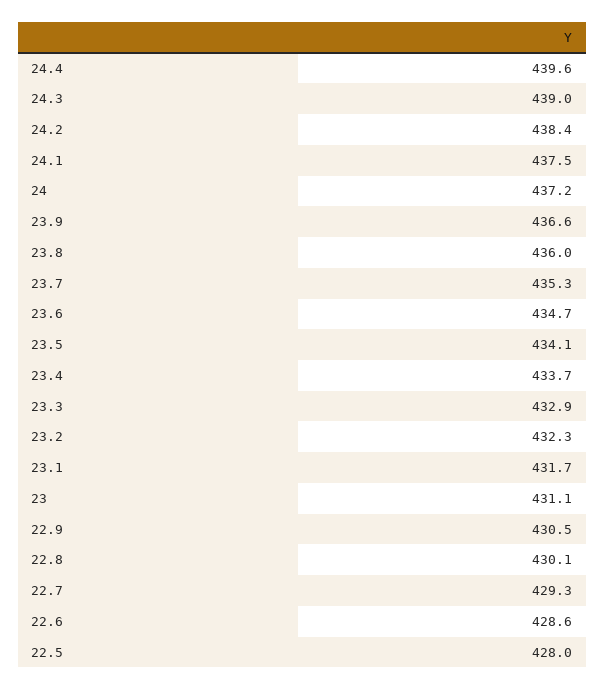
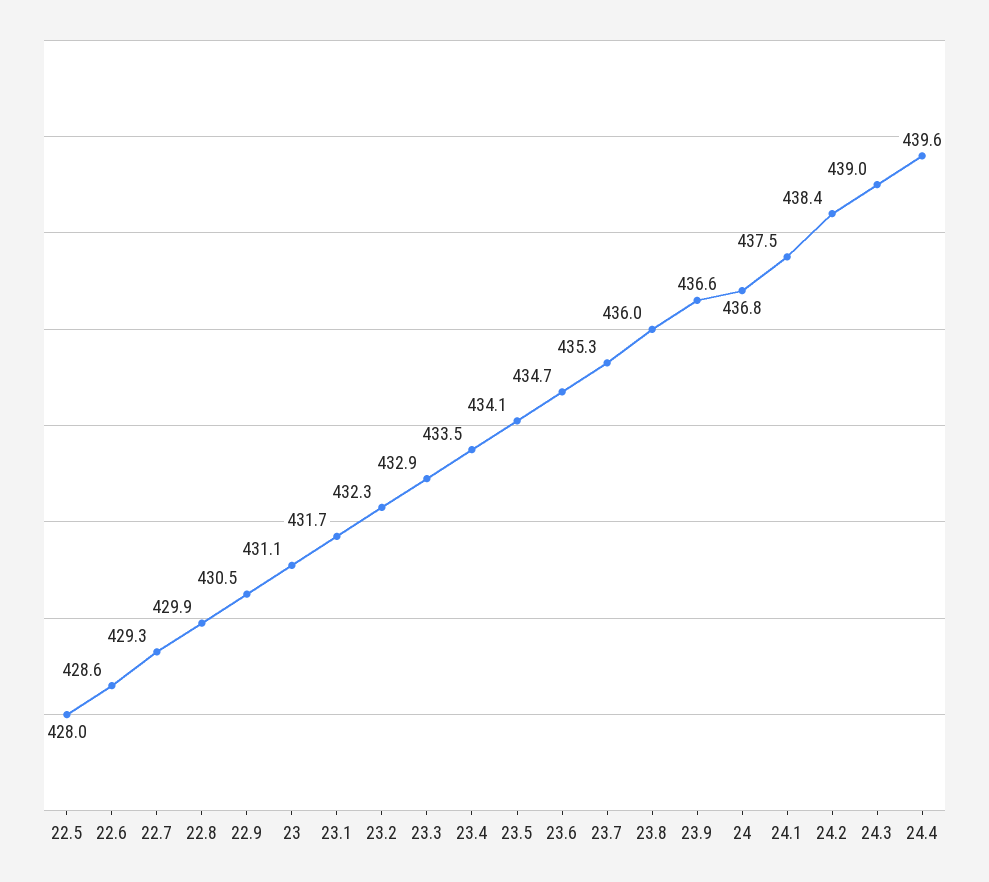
24: 437.2 -> 436.8
23.4: 433.7 -> 433.5
22.8: 430.1 -> 429.9

